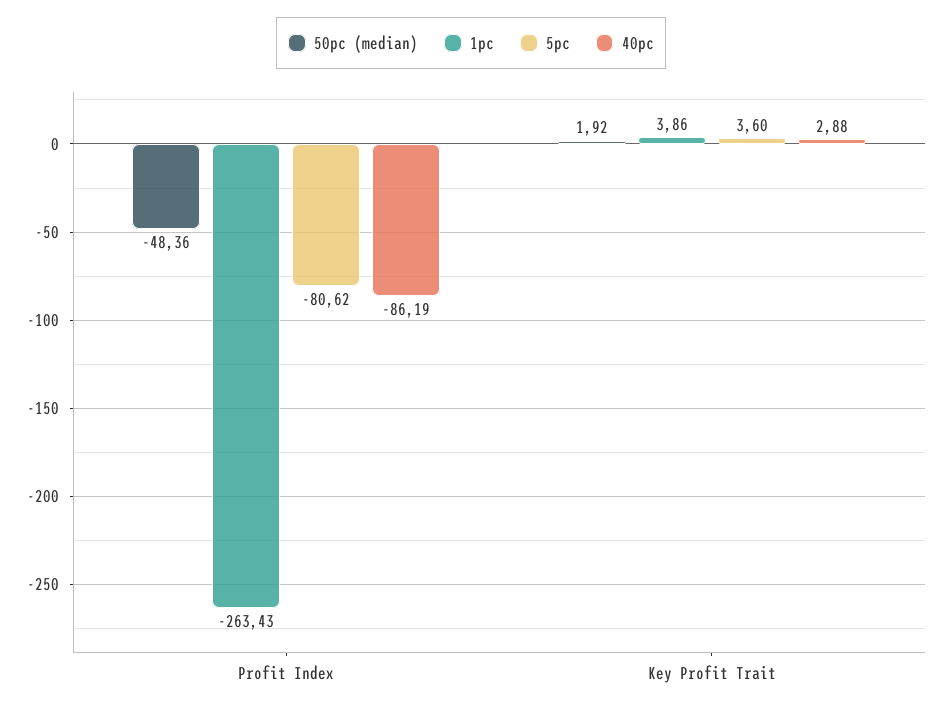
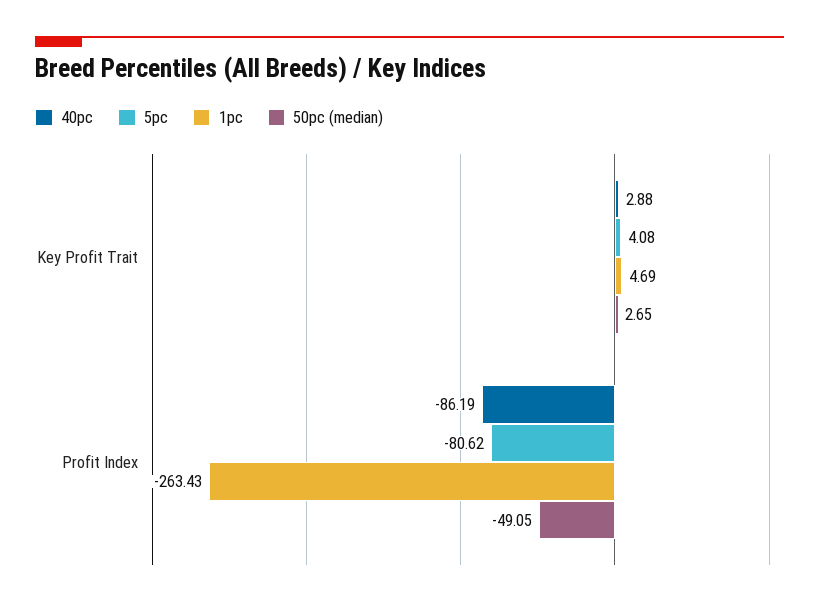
50pc (median), Profit Index: -48.36 -> -49.05
50pc (median), Key Profit Trait: 1.92 -> 2.65
1pc, Key Profit Trait: 3.86 -> 4.69
5pc, Key Profit Trait: 3.6 -> 4.08

